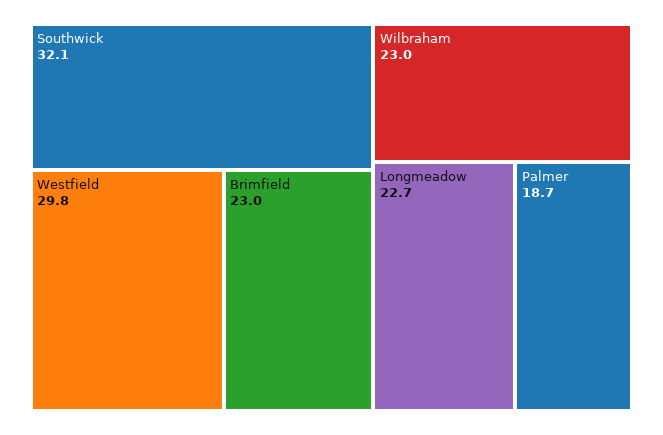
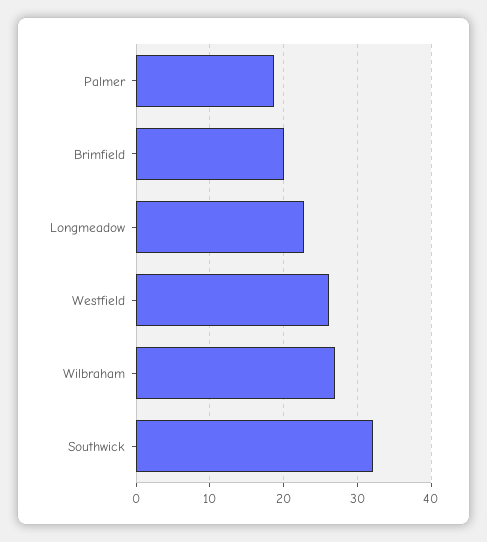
Westfield: 29.8 -> 26
Brimfield: 23 -> 20
Wilbraham: 23 -> 27

